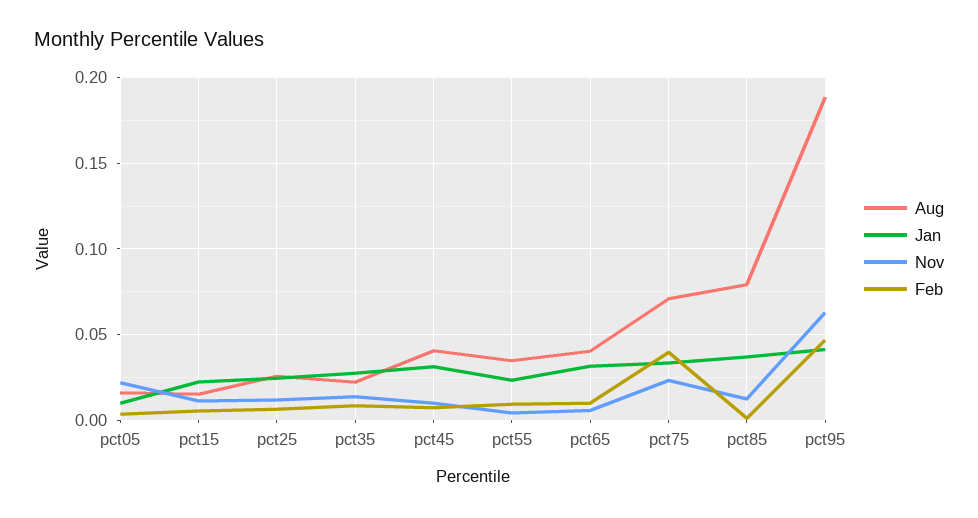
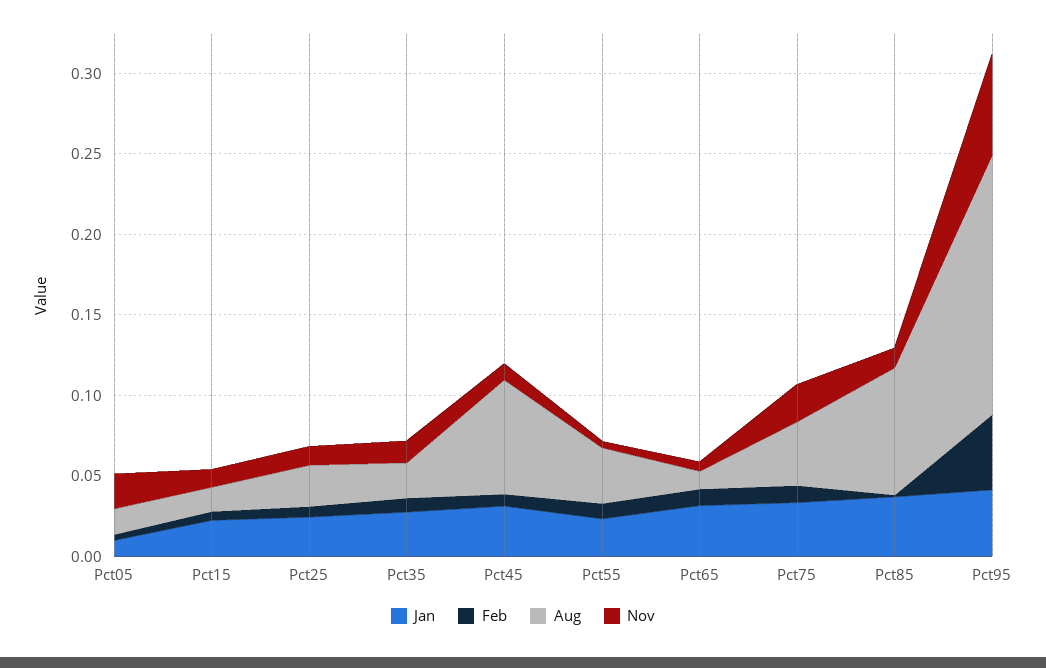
Aug, pct45: 0.04 -> 0.07
Aug, pct65: 0.04 -> 0.01
Aug, pct75: 0.07 -> 0.04
Feb, pct75: 0.04 -> 0.01
Aug, pct95: 0.19 -> 0.16

